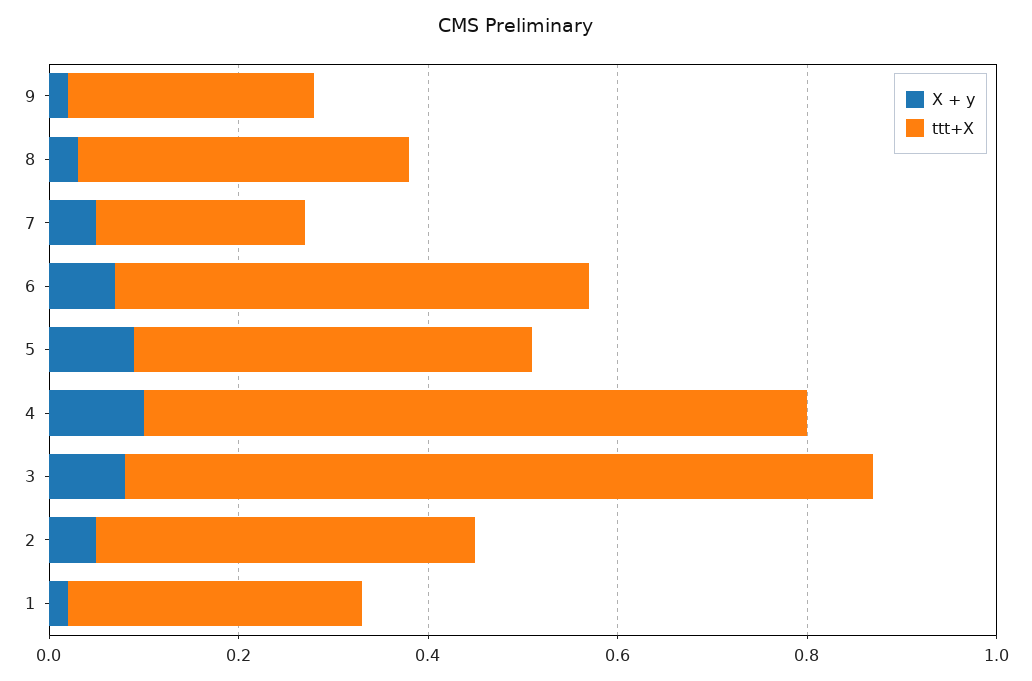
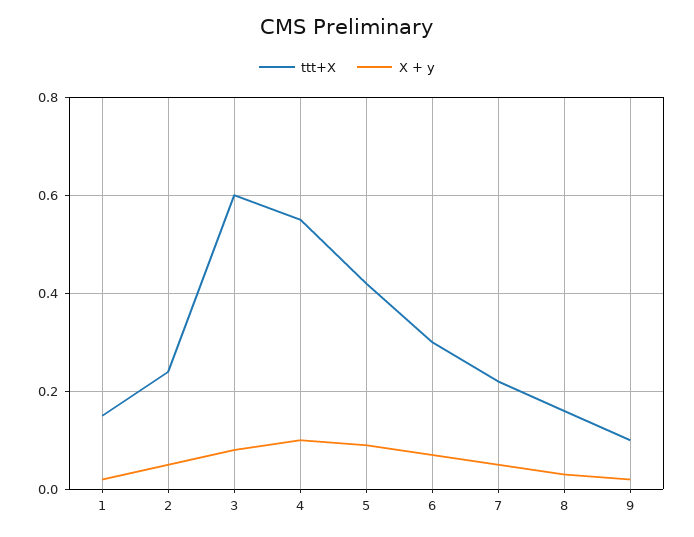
ttt+X, 9: 0.25 -> 0.1
ttt+X, 8: 0.35 -> 0.15
ttt+X, 6: 0.5 -> 0.3
ttt+X, 4: 0.7 -> 0.55
ttt+X, 3: 0.8 -> 0.6
ttt+X, 2: 0.4 -> 0.25
ttt+X, 1: 0.3 -> 0.15

